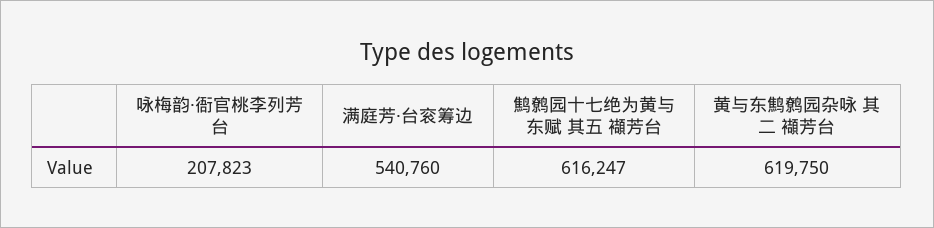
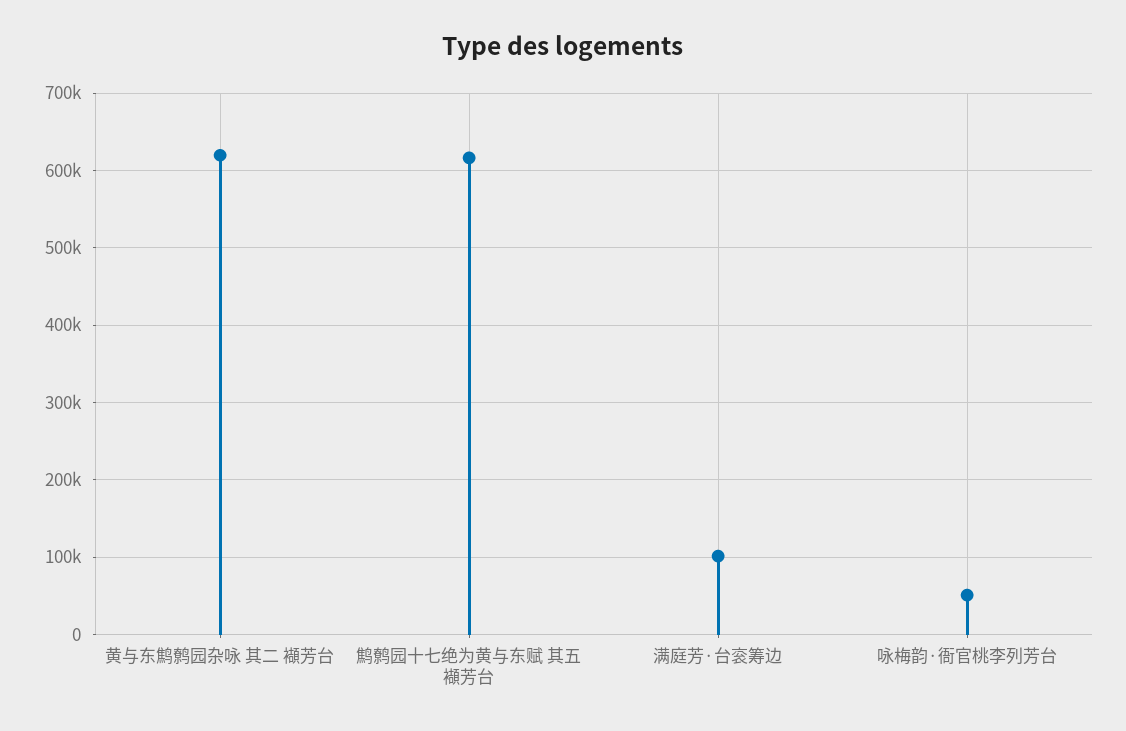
咏梅韵·衙官桃李列芳台: 207823 -> 50000
满庭芳·台衮筹边: 540760 -> 100000

